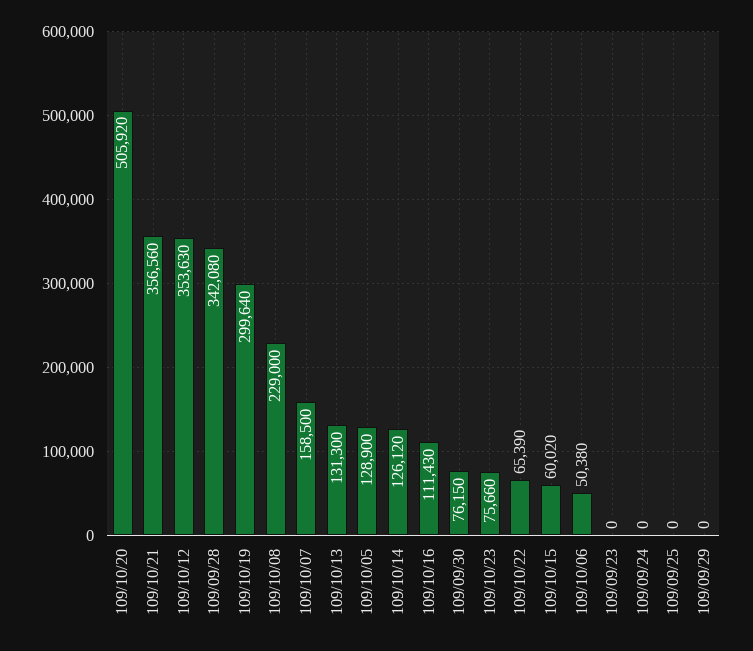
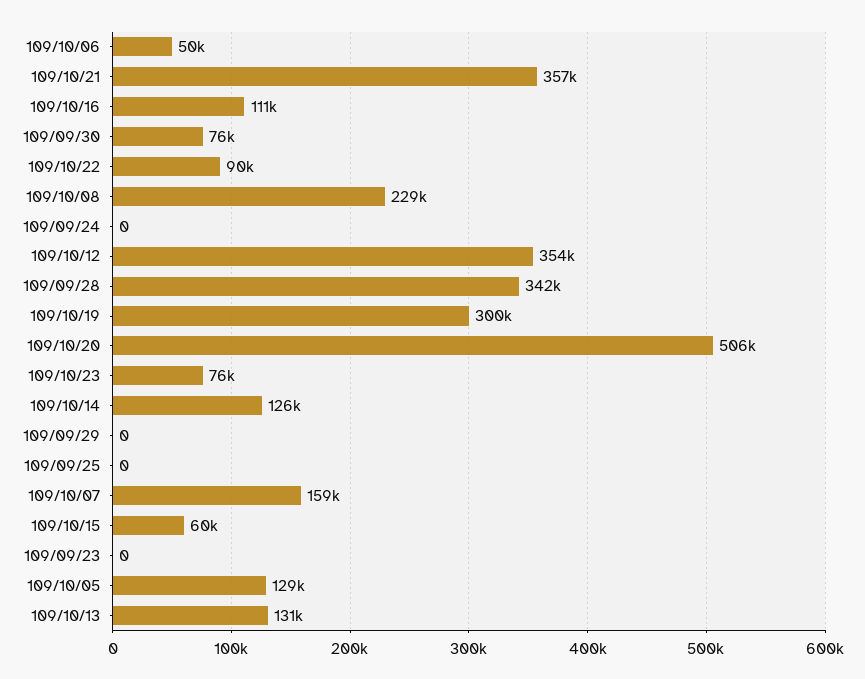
109/10/22: 65390 -> 90000

